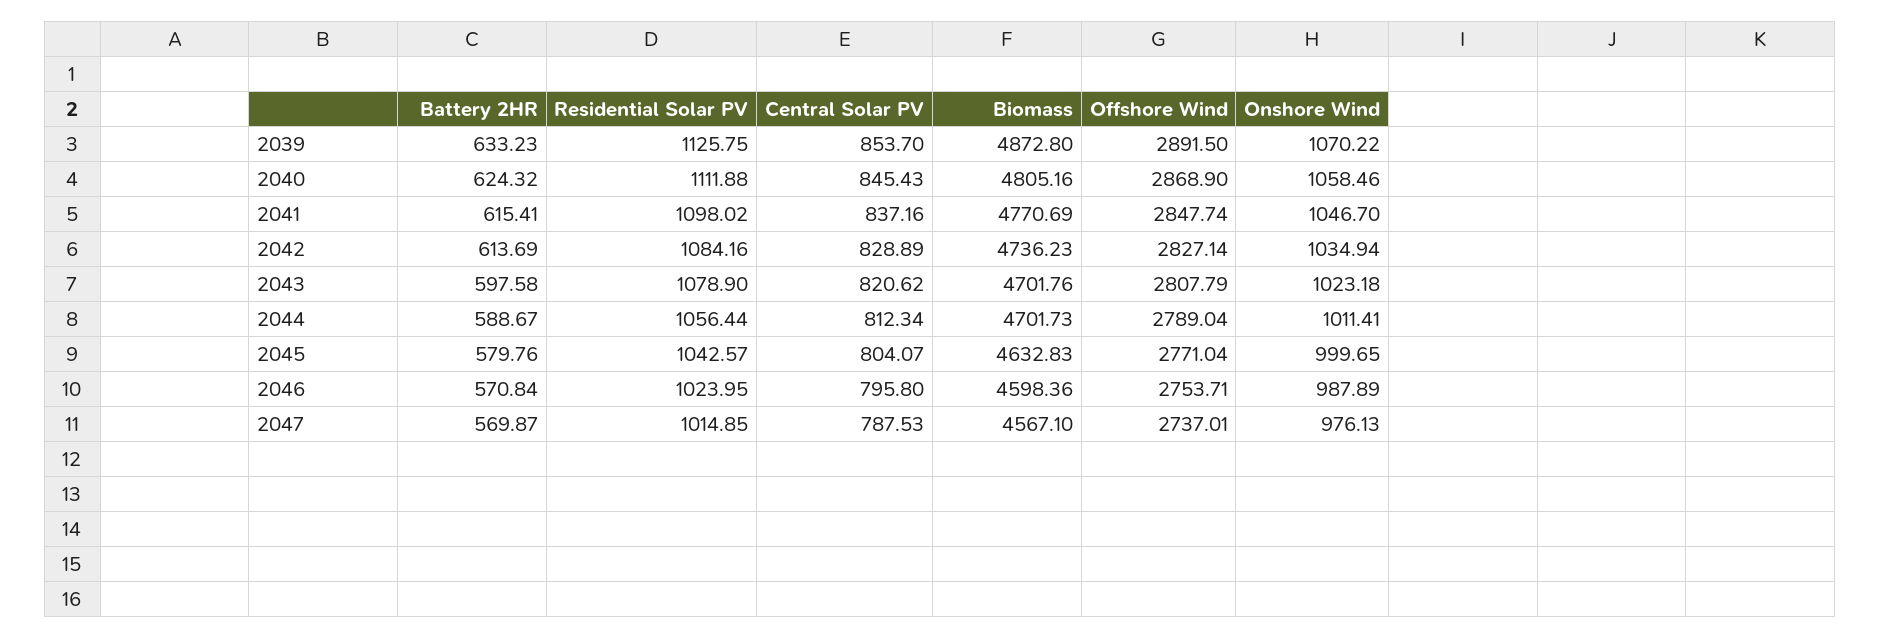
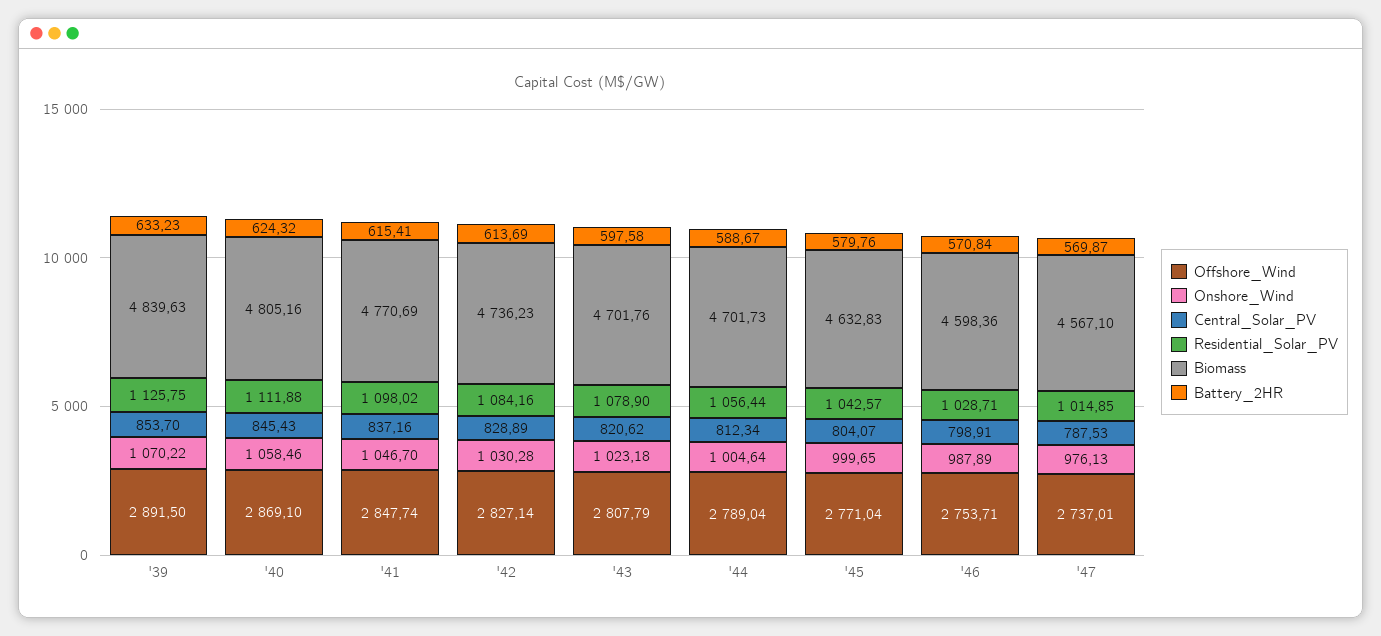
Biomass, 2039: 4872.8 -> 4839.63
Offshore Wind, 2040: 2868.9 -> 2869.1
Onshore Wind, 2042: 1034.94 -> 1030.28
Onshore Wind, 2044: 1011.41 -> 1004.64
Residential Solar PV, 2046: 1023.95 -> 1028.71
Central Solar PV, 2046: 795.8 -> 798.91

